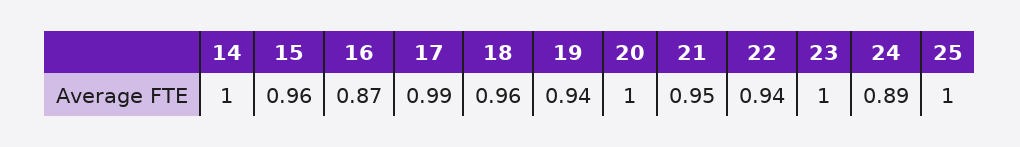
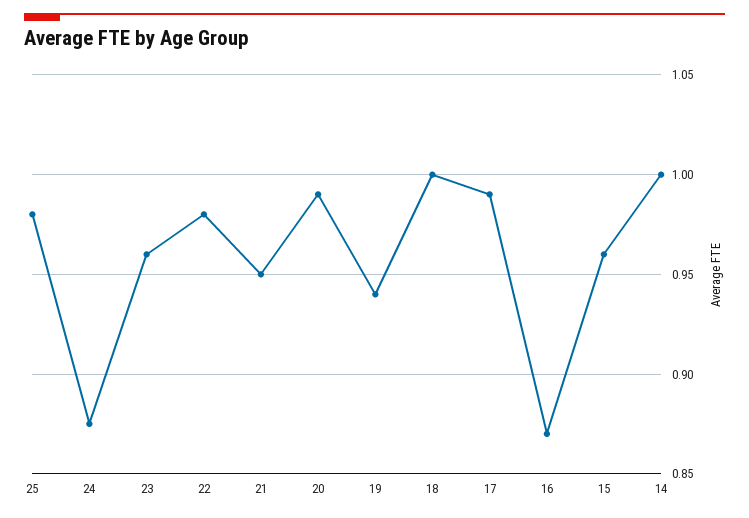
18: 0.96 -> 1
20: 1 -> 0.99
22: 0.94 -> 0.98
23: 1 -> 0.96
24: 0.89 -> 0.875
25: 1 -> 0.98

